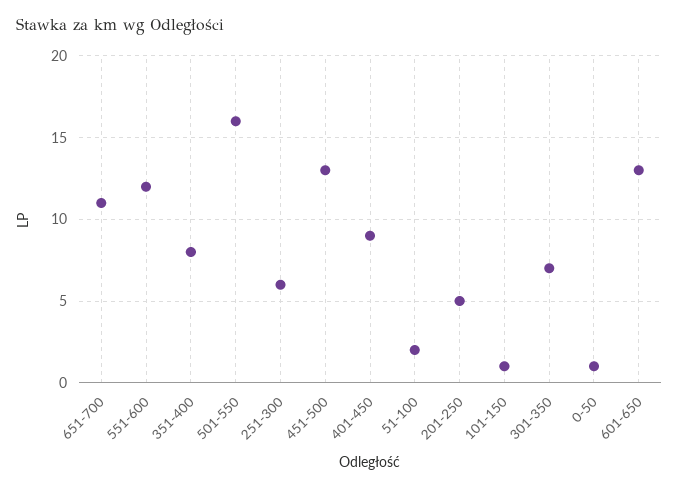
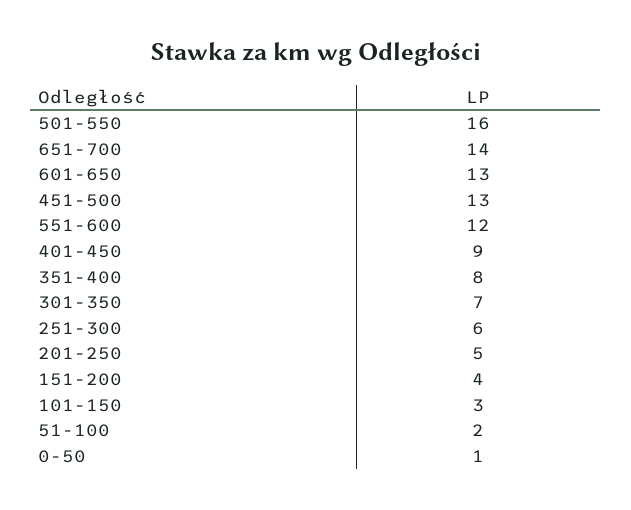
651-700: 11 -> 14
101-150: 1 -> 3
151-200: none -> 4

